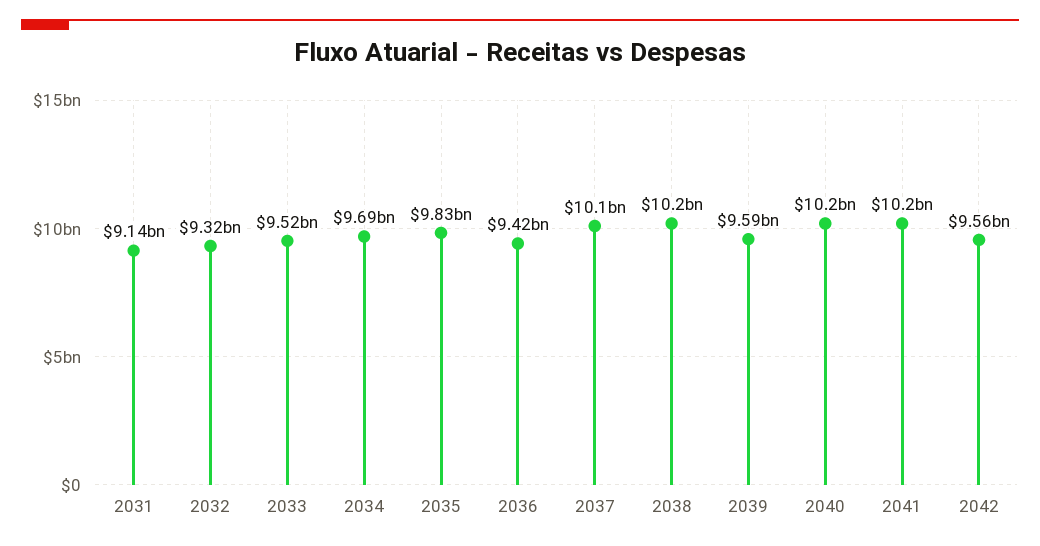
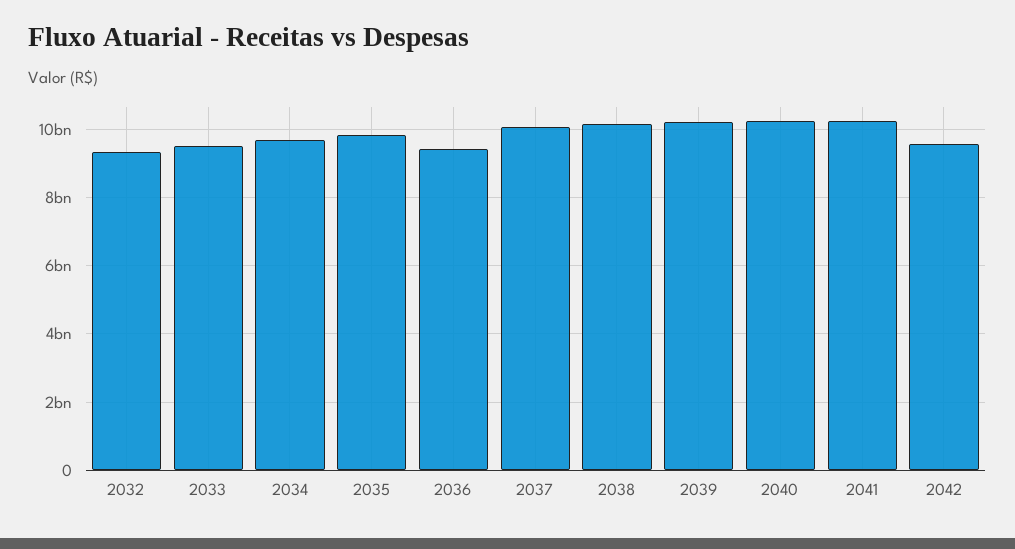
2031: 9140000000 -> none
2039: 9590000000 -> 10200000000

